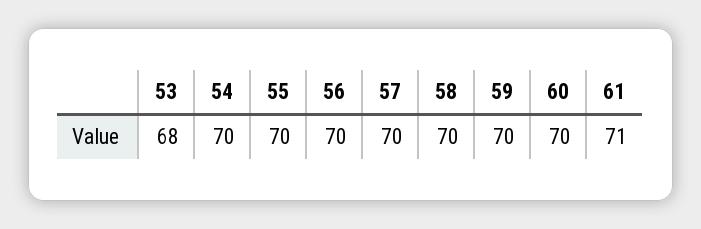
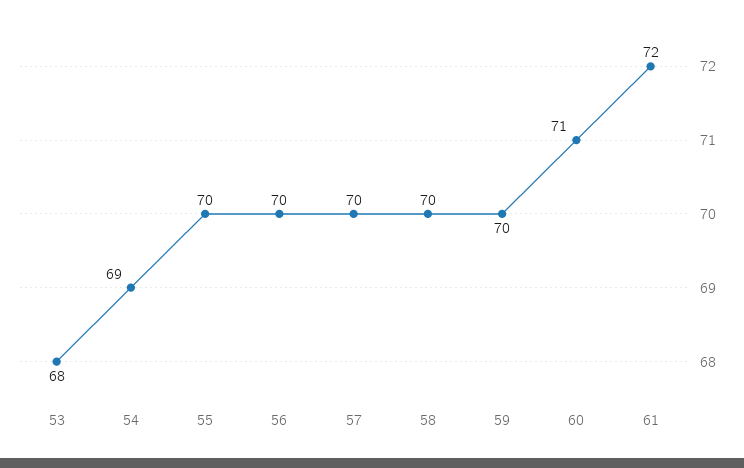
54: 70 -> 69
60: 70 -> 71
61: 71 -> 72

